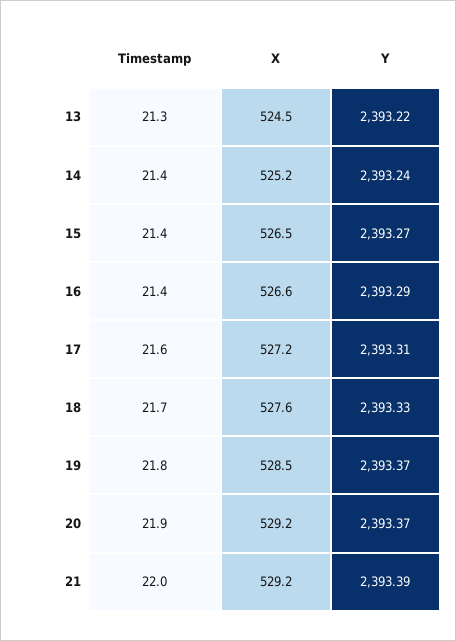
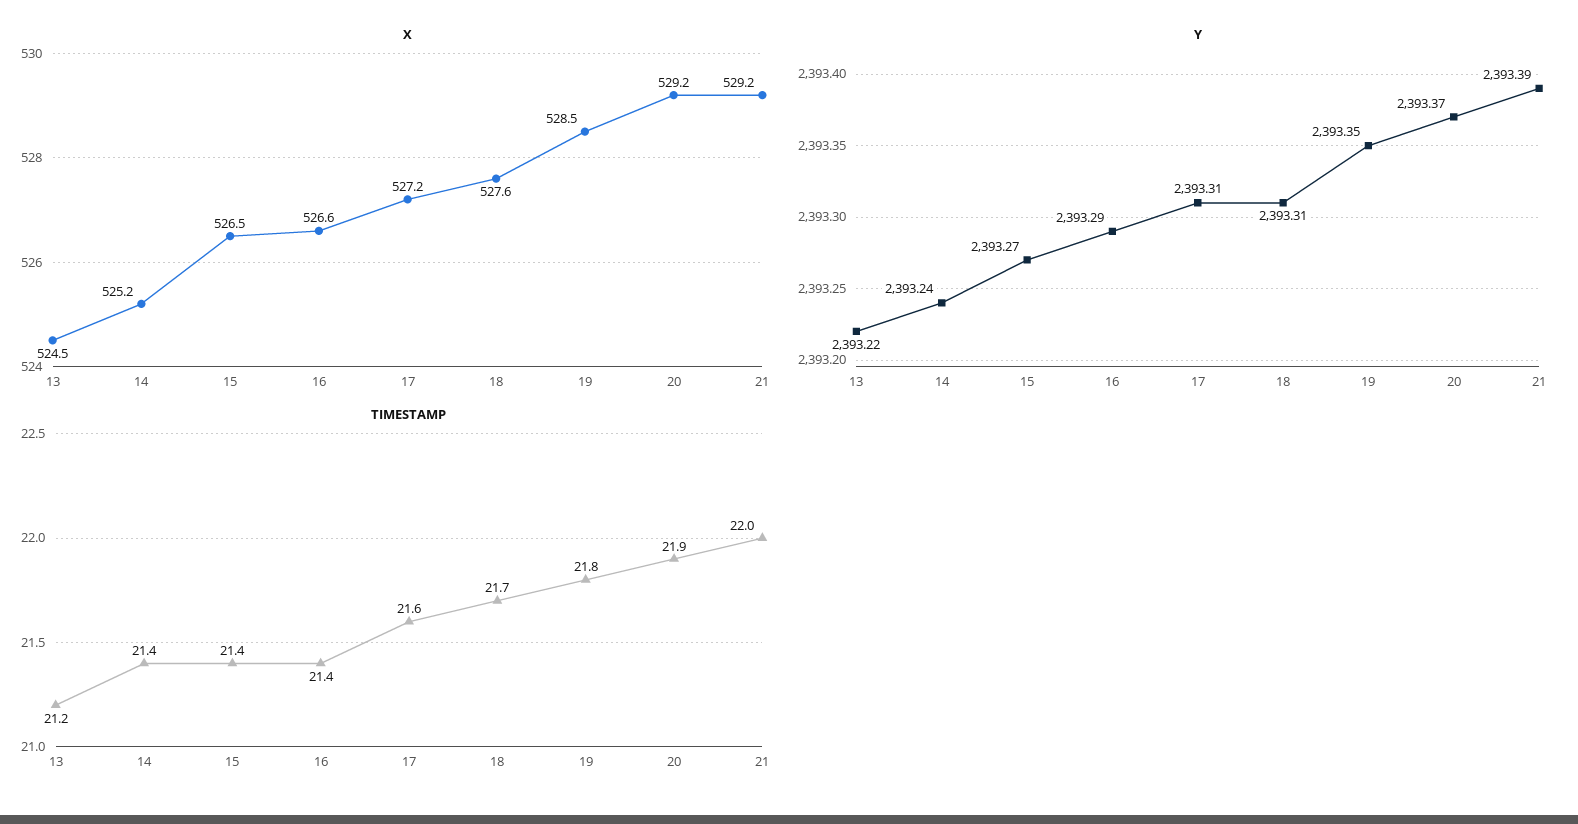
Timestamp, 13: 21.3 -> 21.2
Y, 18: 2393.33 -> 2393.31
Y, 19: 2393.37 -> 2393.35

